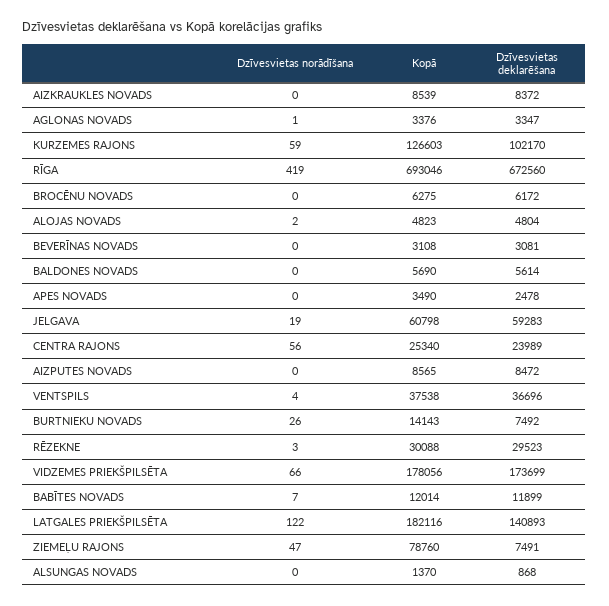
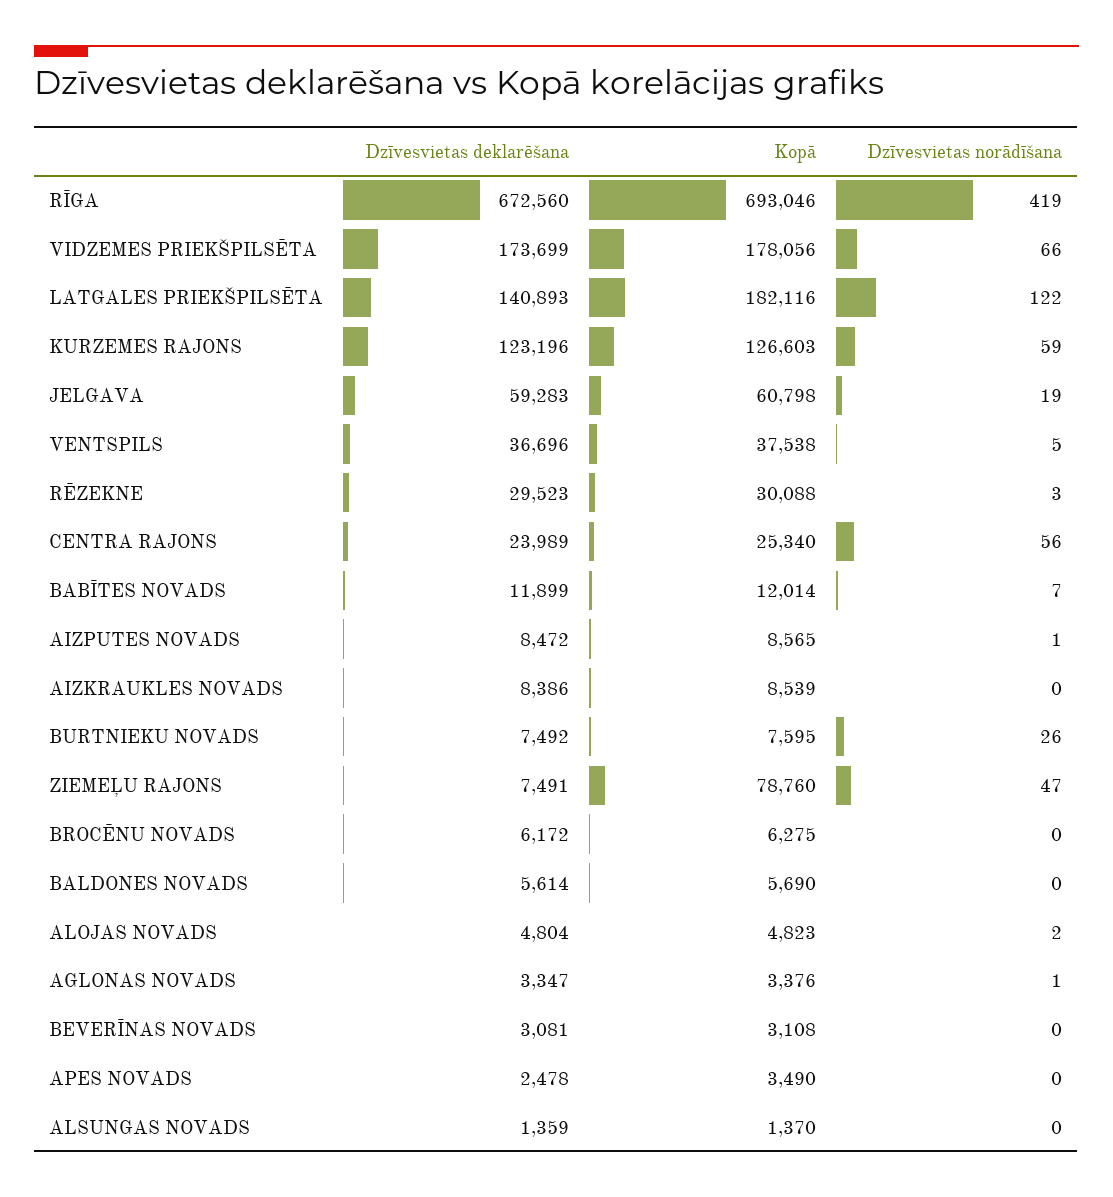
Dzīvesvietas deklarēšana, AIZKRAUKLES NOVADS: 8372 -> 8386
Dzīvesvietas deklarēšana, KURZEMES RAJONS: 102170 -> 123196
Dzīvesvietas norādīšana, AIZPUTES NOVADS: 0 -> 1
Dzīvesvietas norādīšana, VENTSPILS: 4 -> 5
Kopā, BURTNIEKU NOVADS: 14143 -> 7595
Dzīvesvietas deklarēšana, ALSUNGAS NOVADS: 868 -> 1359

